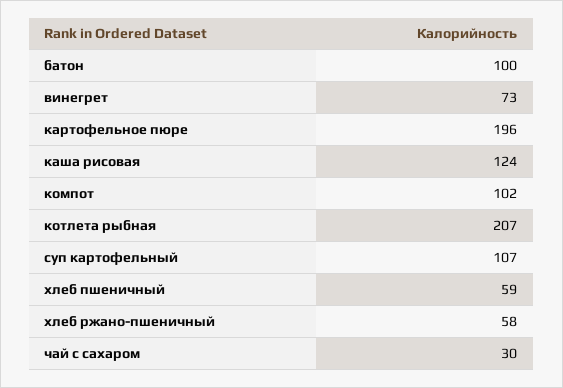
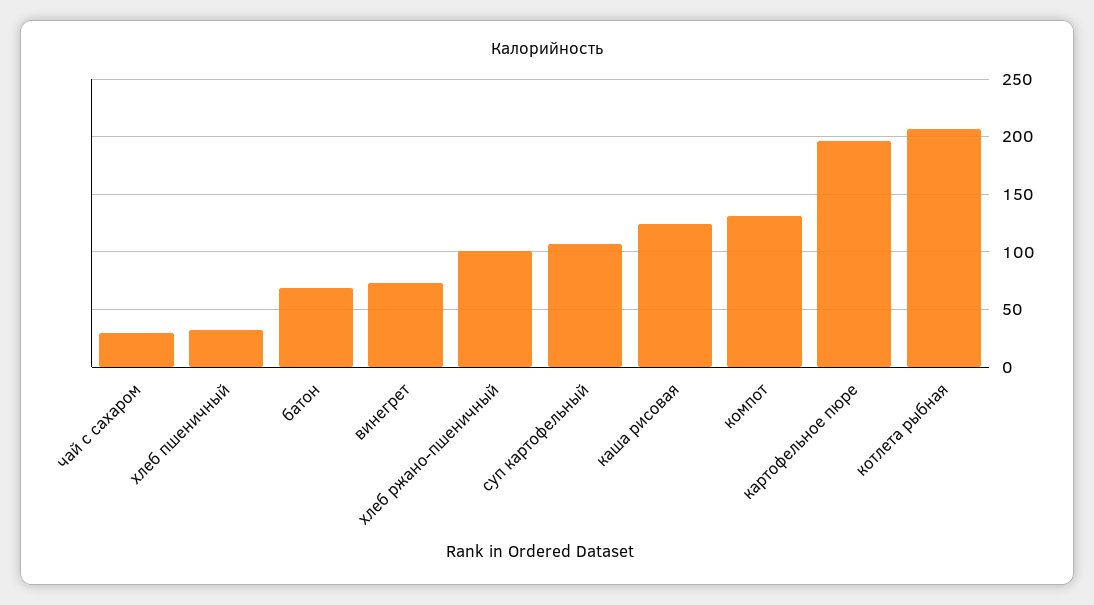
батон: 100 -> 70
компот: 102 -> 130
хлеб пшеничный: 59 -> 30
хлеб ржано-пшеничный: 58 -> 100

